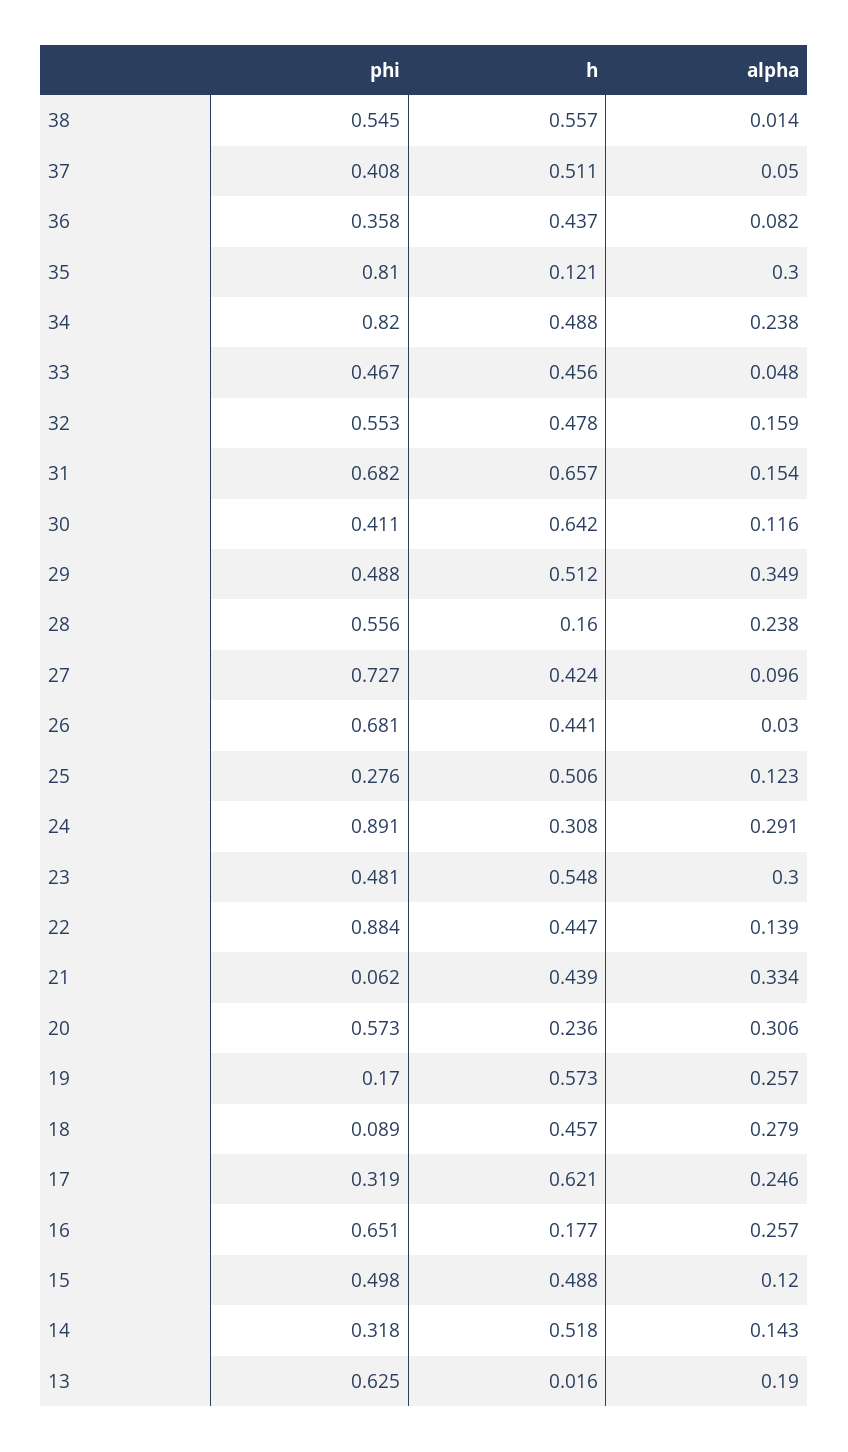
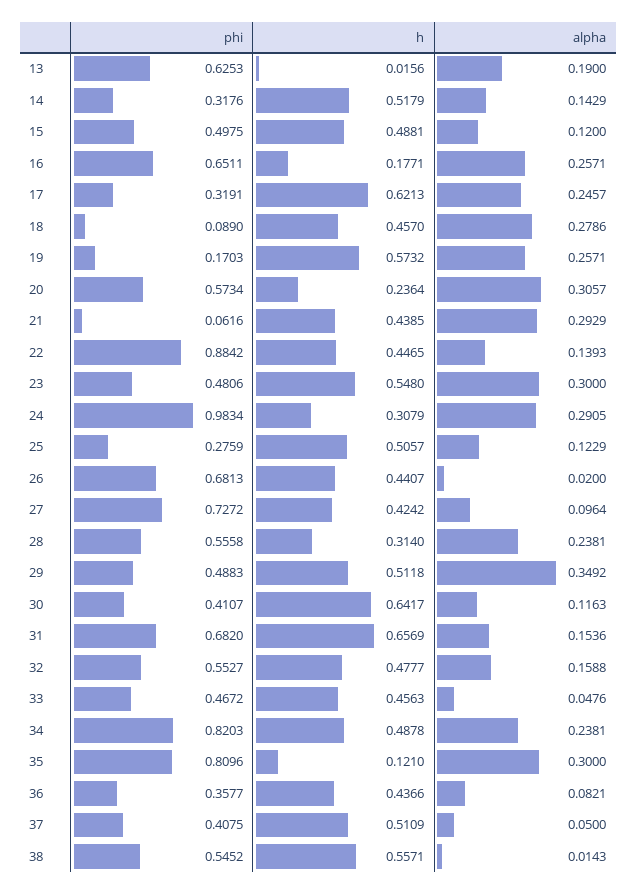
h, 28: 0.16 -> 0.314
alpha, 26: 0.03 -> 0.02
phi, 24: 0.891 -> 0.9834
alpha, 21: 0.334 -> 0.2929

